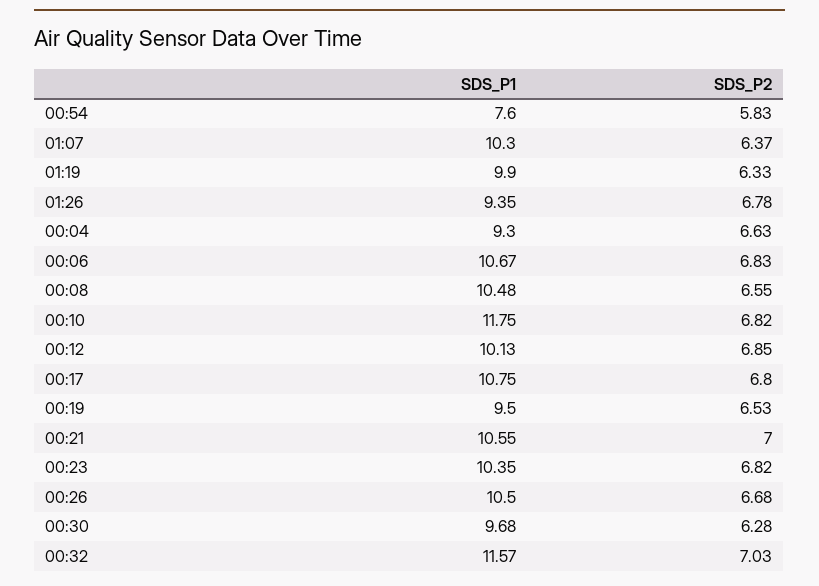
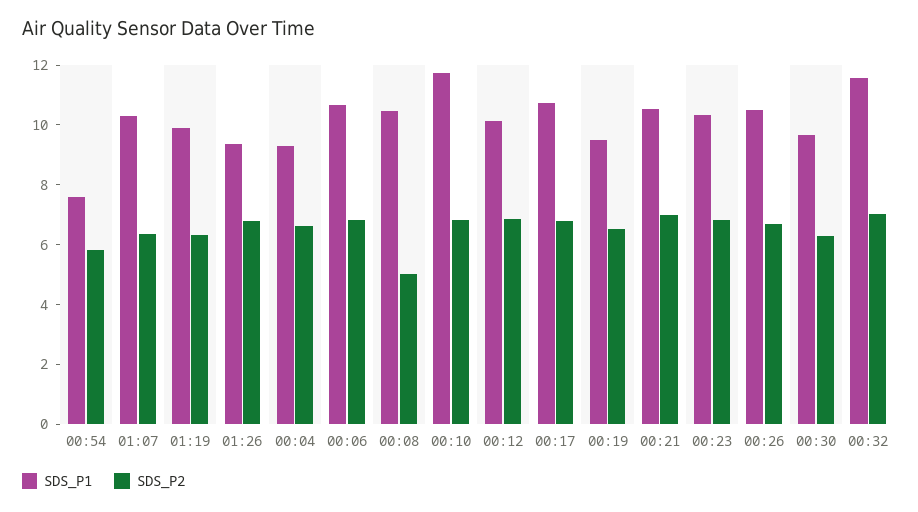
SDS_P2, 00:08: 6.55 -> 5

